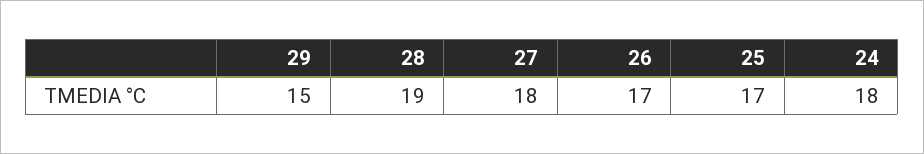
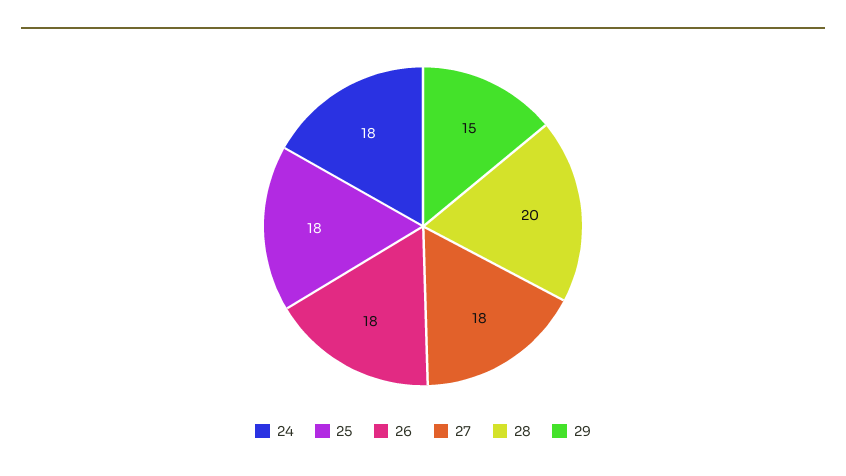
28: 19 -> 20
26: 17 -> 18
25: 17 -> 18

